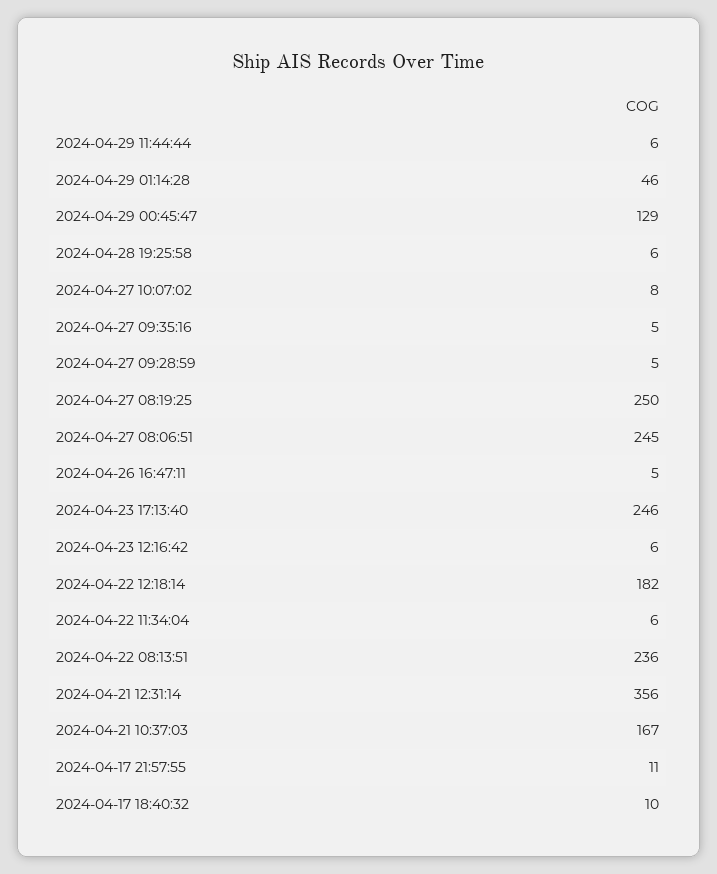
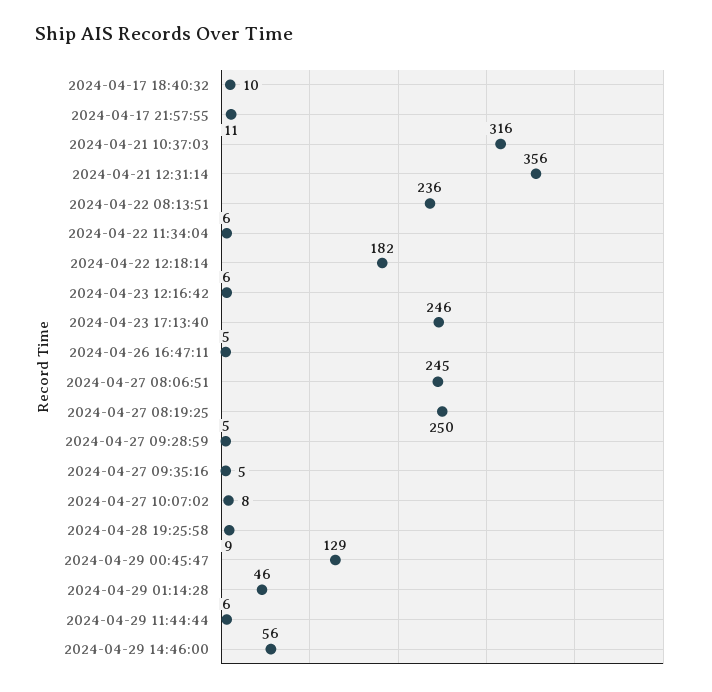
2024-04-28 19:25:58: 6 -> 9
2024-04-21 10:37:03: 167 -> 316
2024-04-29 14:46:00: none -> 56

